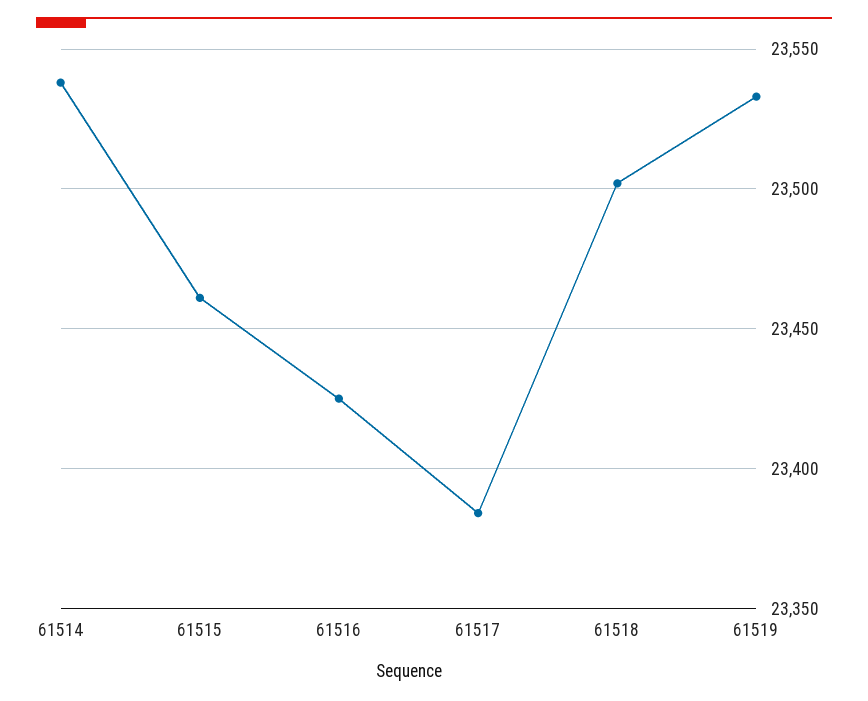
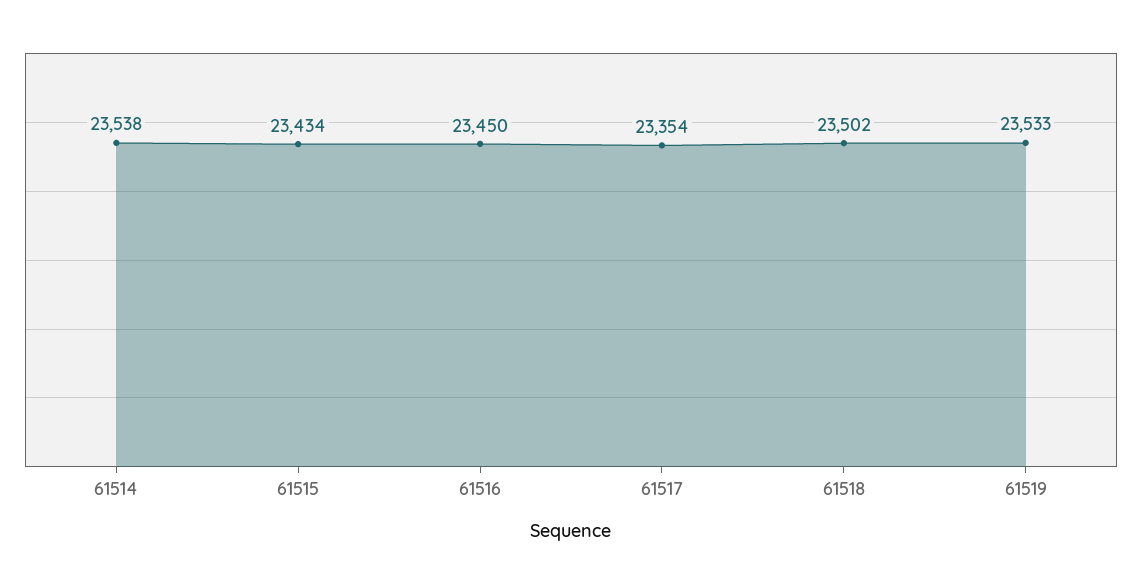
61515: 23460 -> 23434
61516: 23425 -> 23450
61517: 23385 -> 23354

